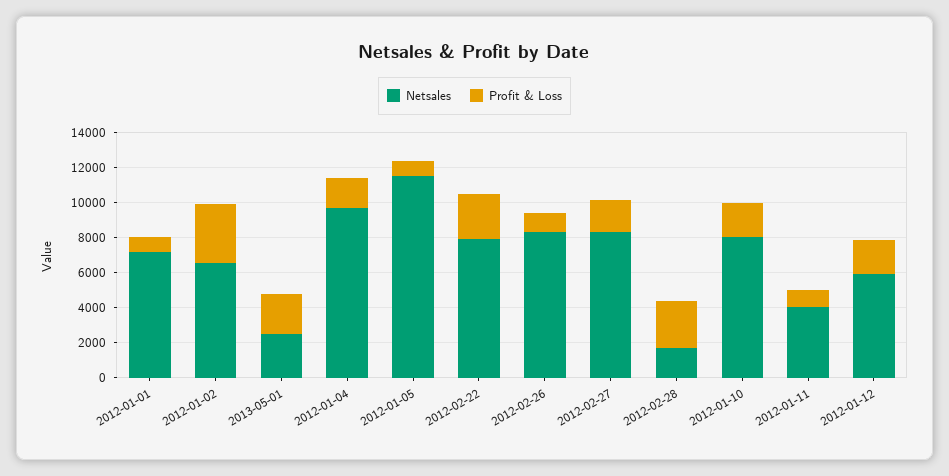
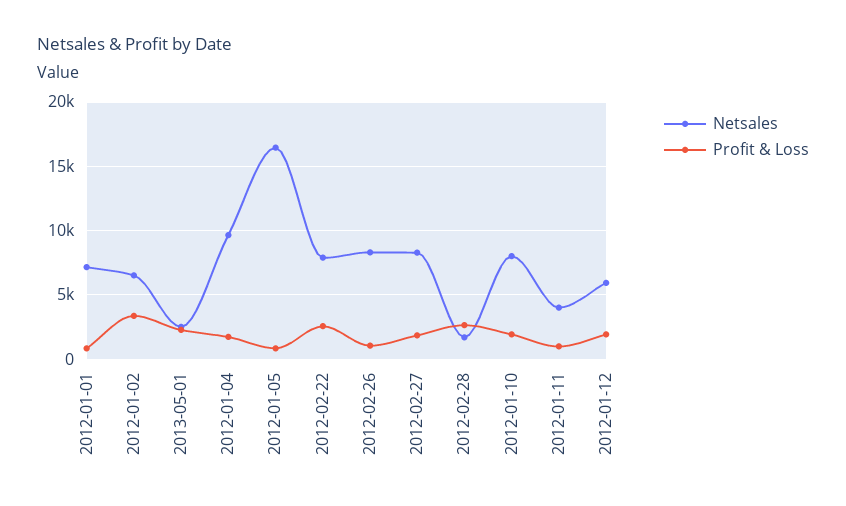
Netsales, 2012-01-05: 11500 -> 16500

